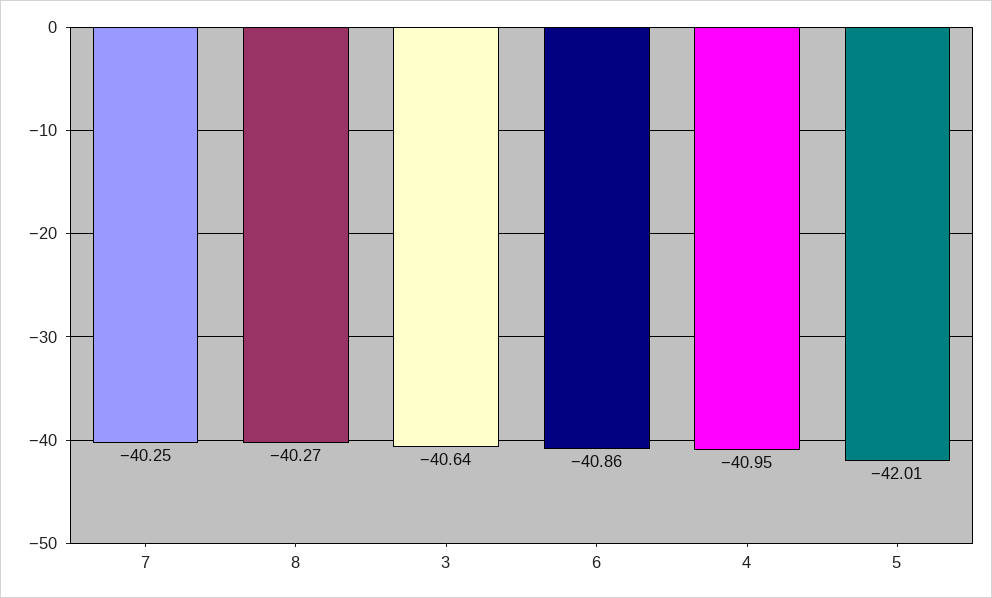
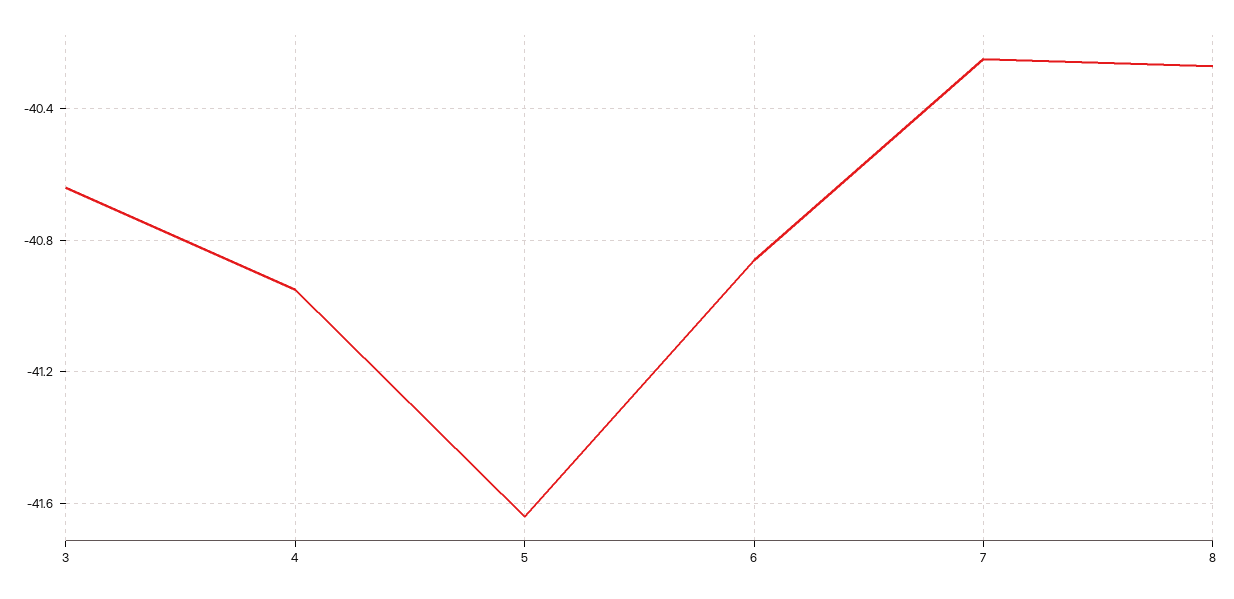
5: -42.01 -> -41.65

